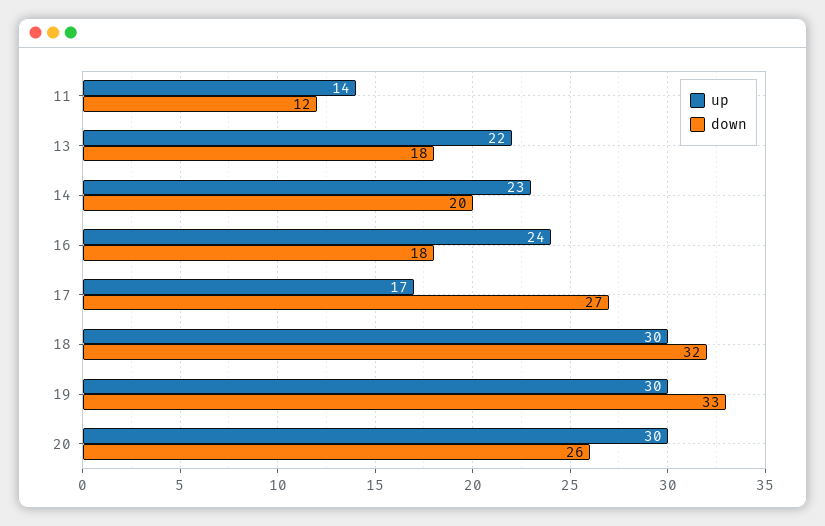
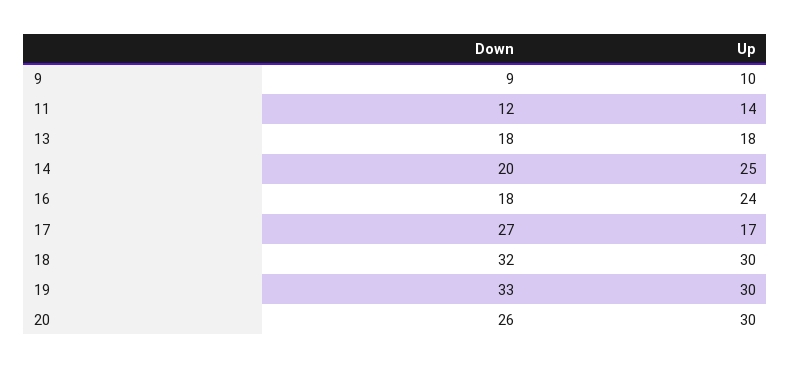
up, 13: 22 -> 18
up, 14: 23 -> 25
down, 9: none -> 9
up, 9: none -> 10

